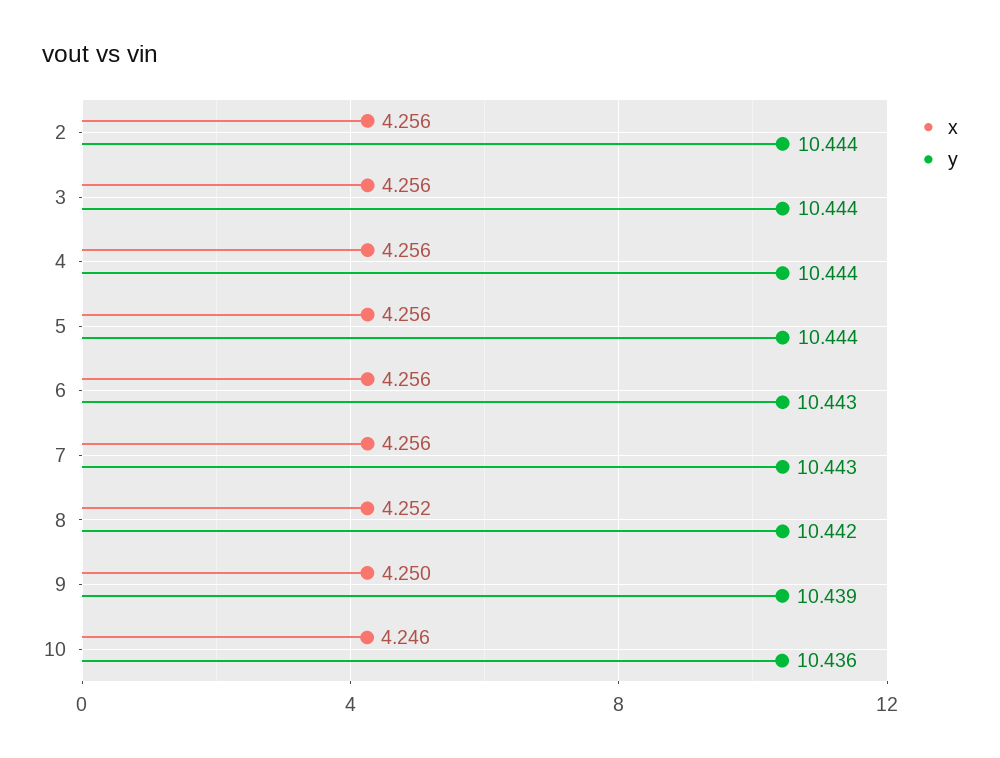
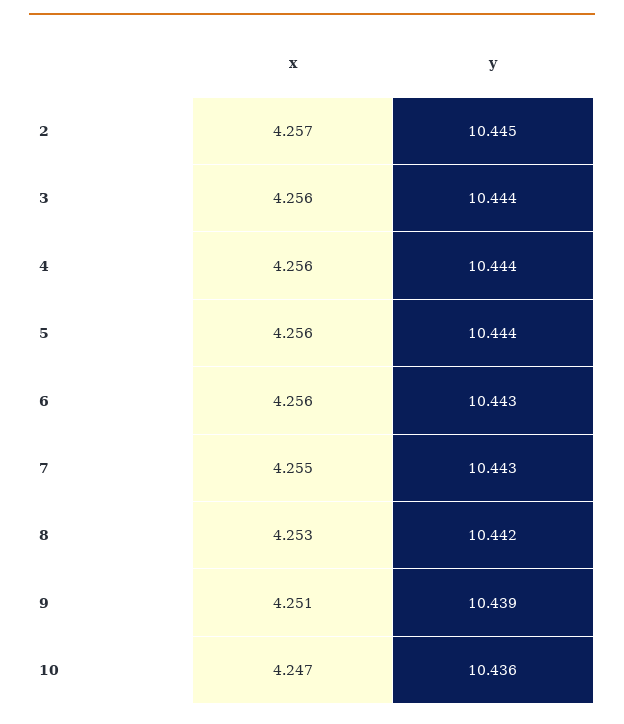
x, 2: 4.256 -> 4.257
y, 2: 10.444 -> 10.445
x, 7: 4.256 -> 4.255
x, 8: 4.252 -> 4.253
x, 9: 4.25 -> 4.251
x, 10: 4.246 -> 4.247

